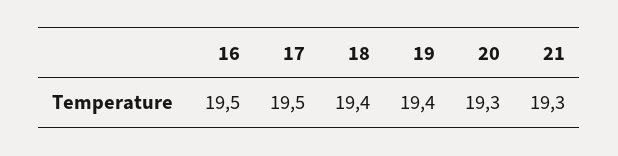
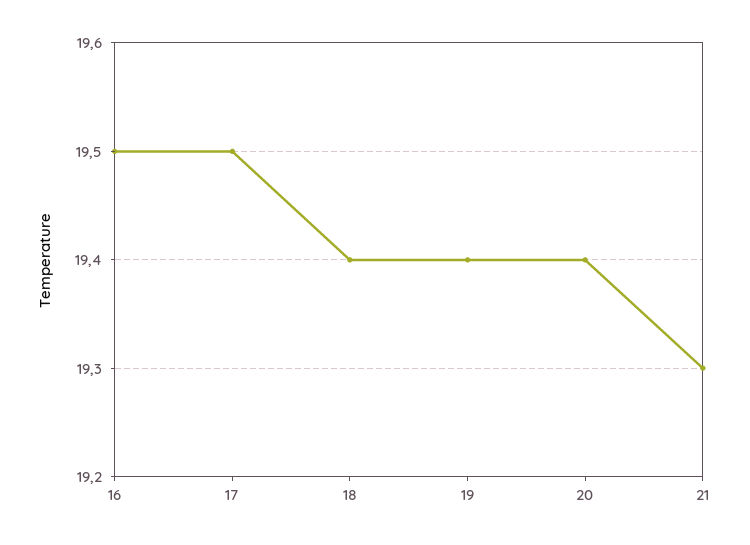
20: 19.3 -> 19.4

